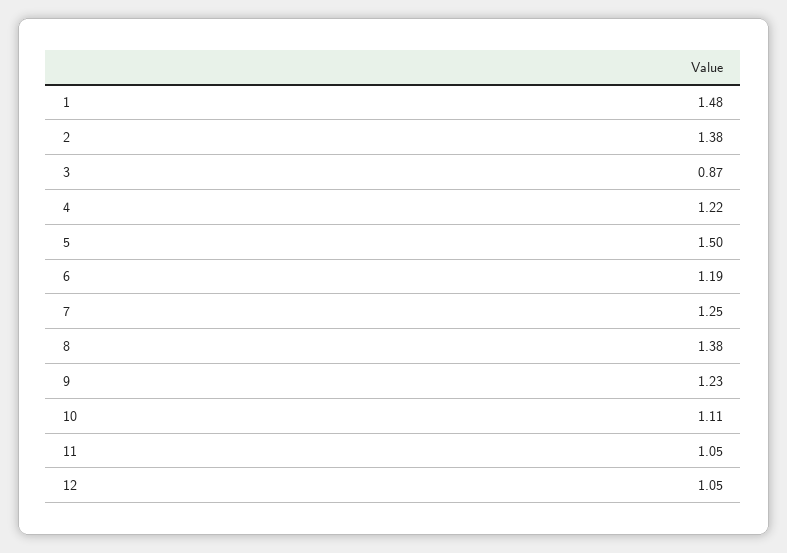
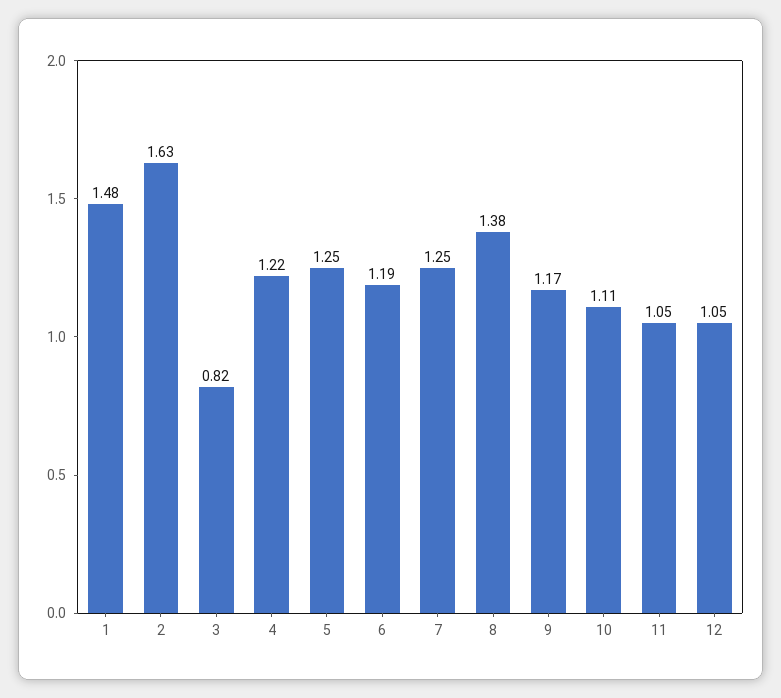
2: 1.38 -> 1.63
3: 0.87 -> 0.82
5: 1.5 -> 1.25
9: 1.23 -> 1.17

